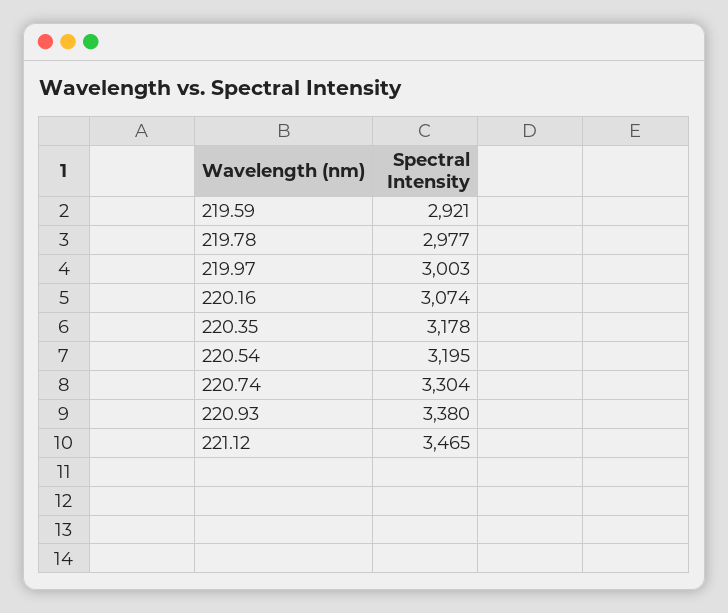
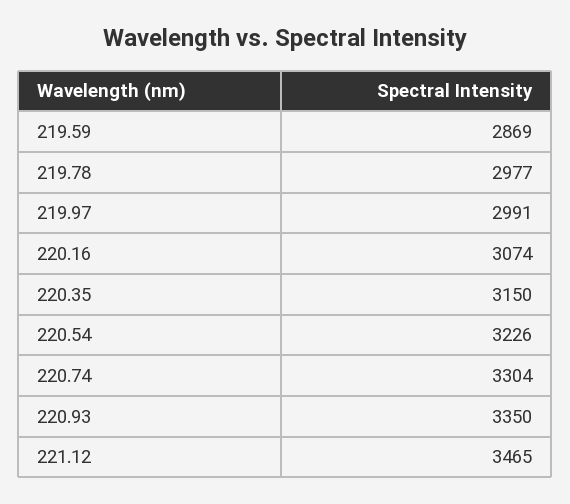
219.59: 2921 -> 2869
219.97: 3003 -> 2991
220.35: 3178 -> 3150
220.54: 3195 -> 3226
220.93: 3380 -> 3350

